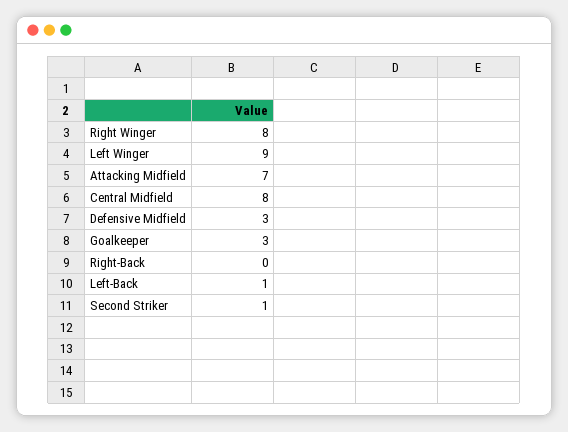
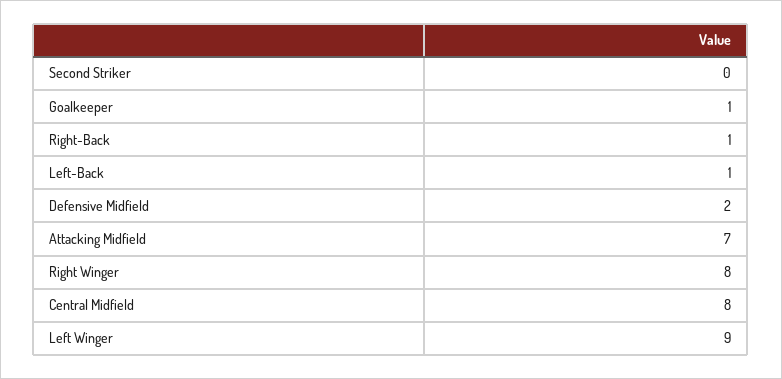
Defensive Midfield: 3 -> 2
Goalkeeper: 3 -> 1
Right-Back: 0 -> 1
Second Striker: 1 -> 0

